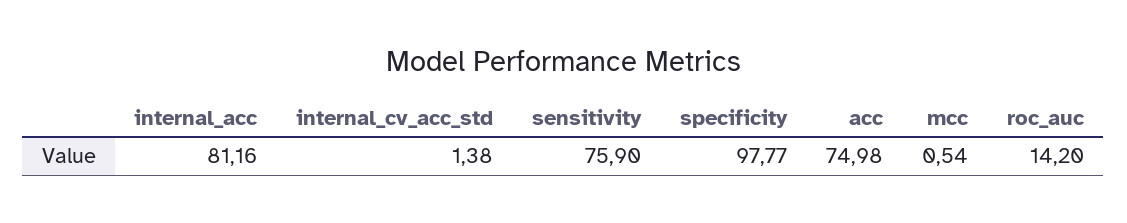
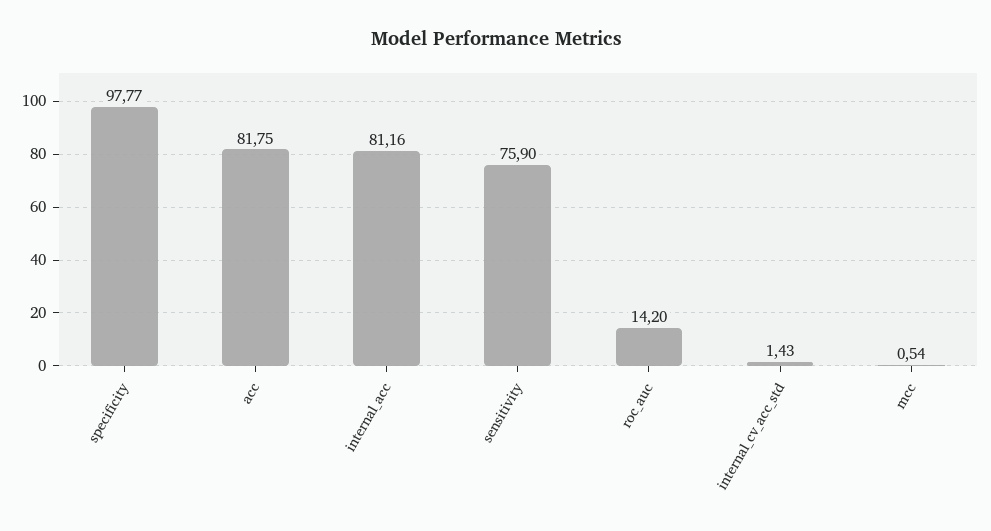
internal_cv_acc_std: 1.38 -> 1.43
acc: 74.98 -> 81.75

